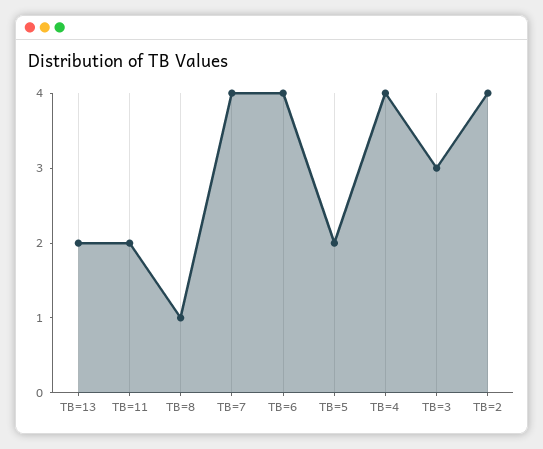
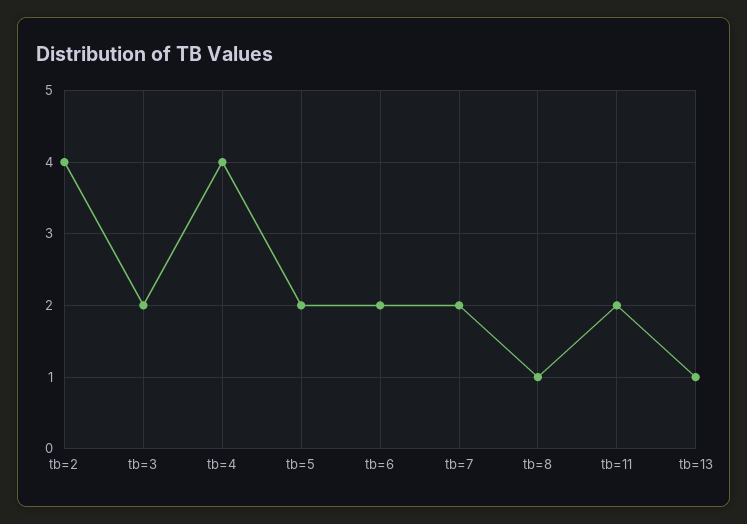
TB=13: 2 -> 1
TB=7: 4 -> 2
TB=6: 4 -> 2
TB=3: 3 -> 2

